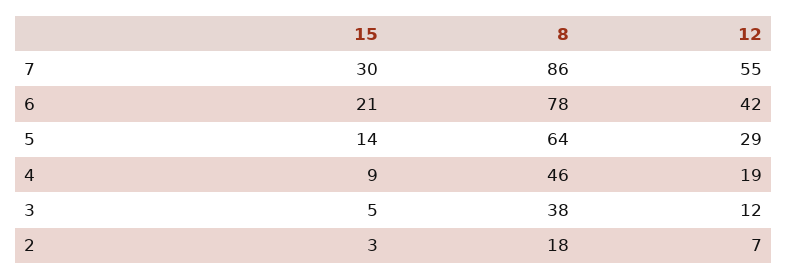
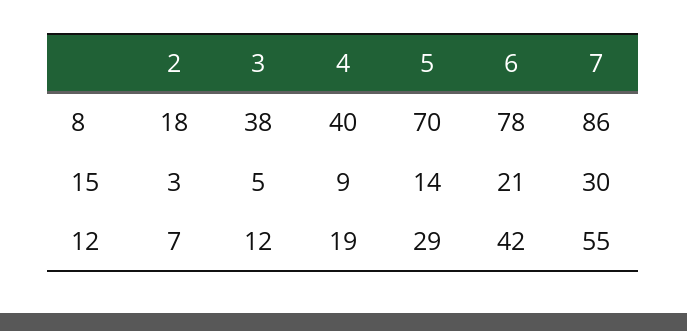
8, 5: 64 -> 70
8, 4: 46 -> 40

